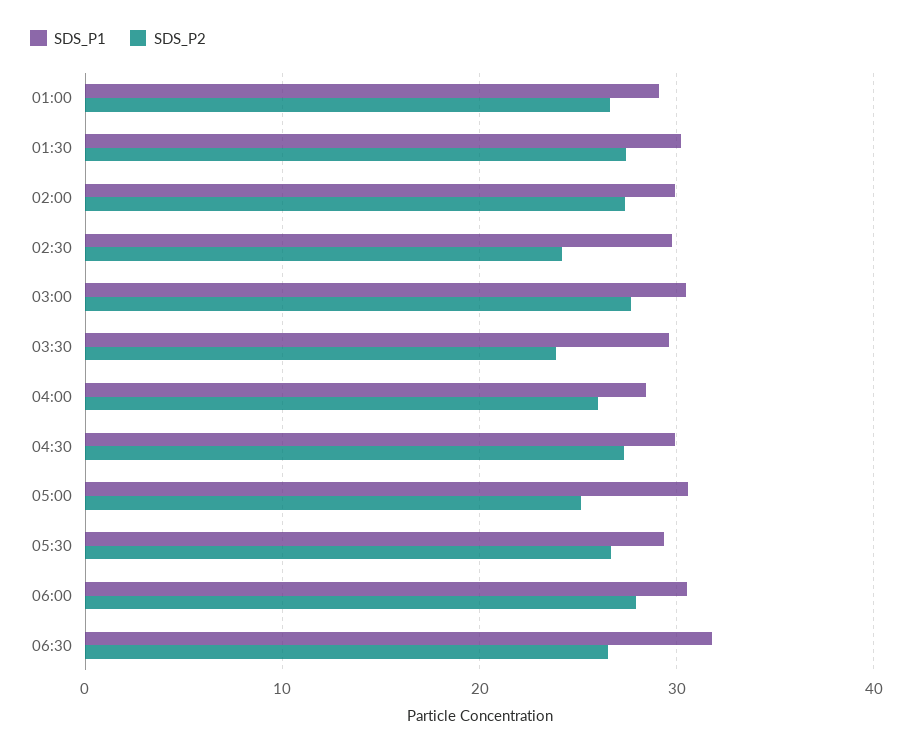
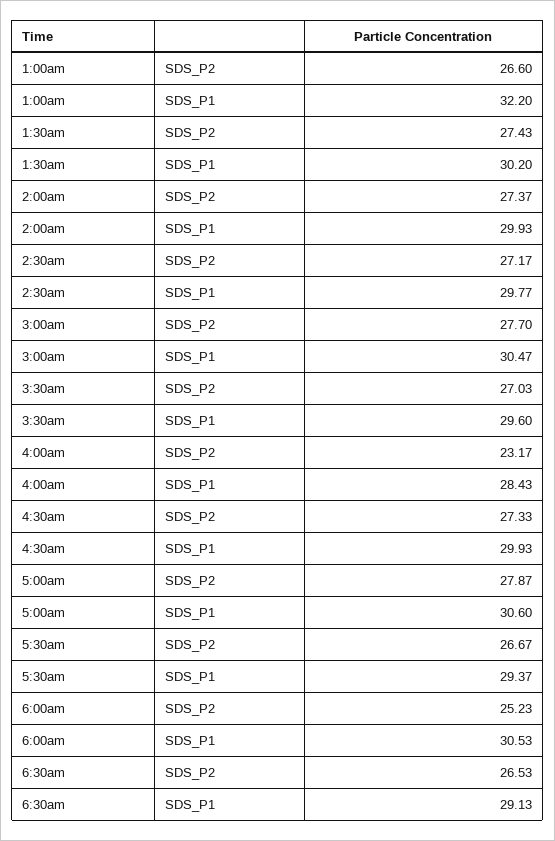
SDS_P1, 01:00: 29 -> 32.2
SDS_P2, 02:30: 24 -> 27.17
SDS_P2, 03:30: 24 -> 27.03
SDS_P2, 04:00: 26 -> 23.17
SDS_P2, 05:00: 25 -> 27.87
SDS_P2, 06:00: 28 -> 25.23
SDS_P1, 06:30: 32 -> 29.13

